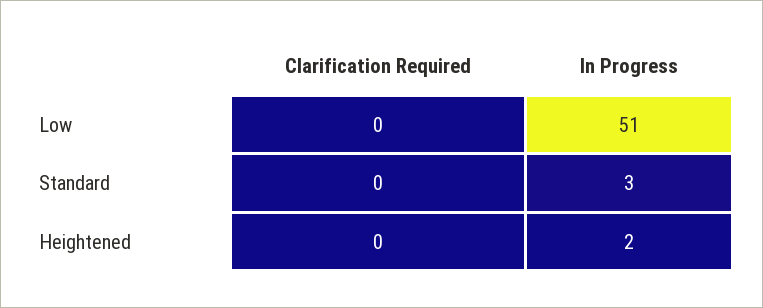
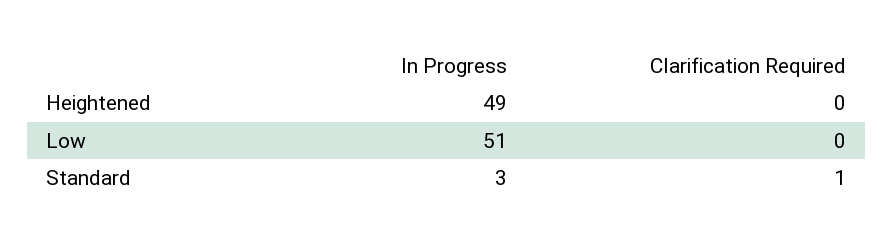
Clarification Required, Standard: 0 -> 1
In Progress, Heightened: 2 -> 49

